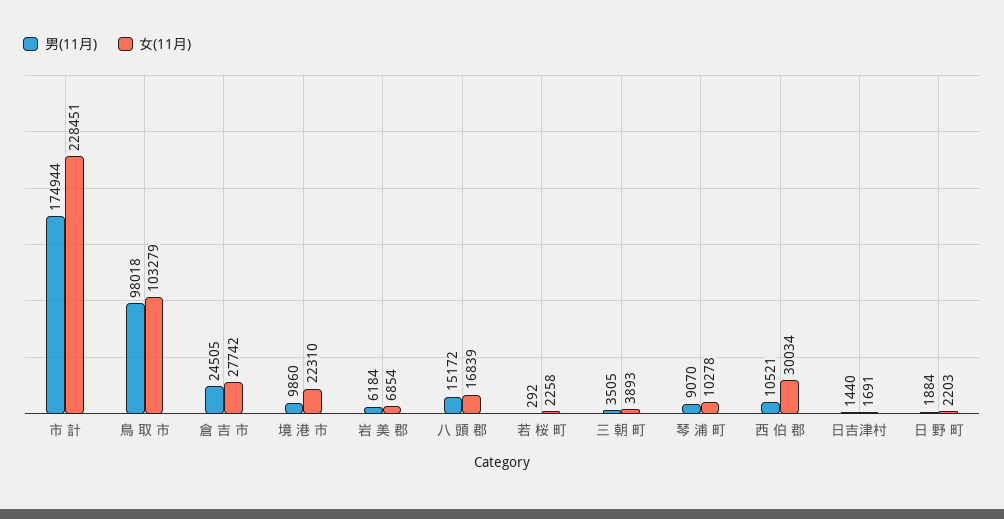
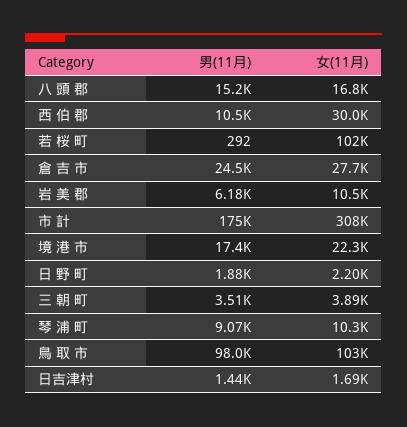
女(11月), 市 計: 228451 -> 308000
男(11月), 境 港 市: 9860 -> 17400
女(11月), 岩 美 郡: 6854 -> 10500
女(11月), 若 桜 町: 2258 -> 102000

